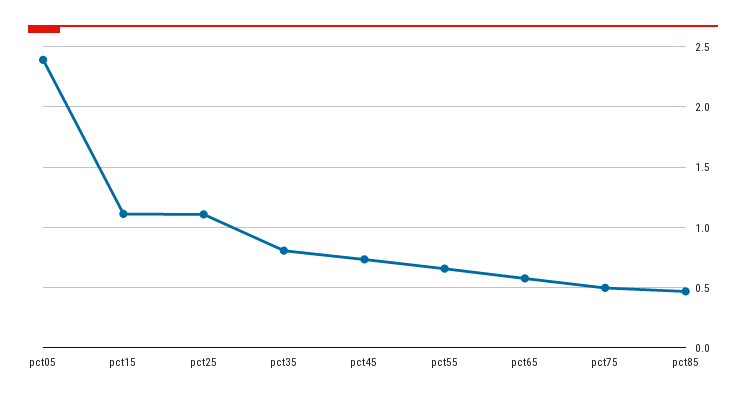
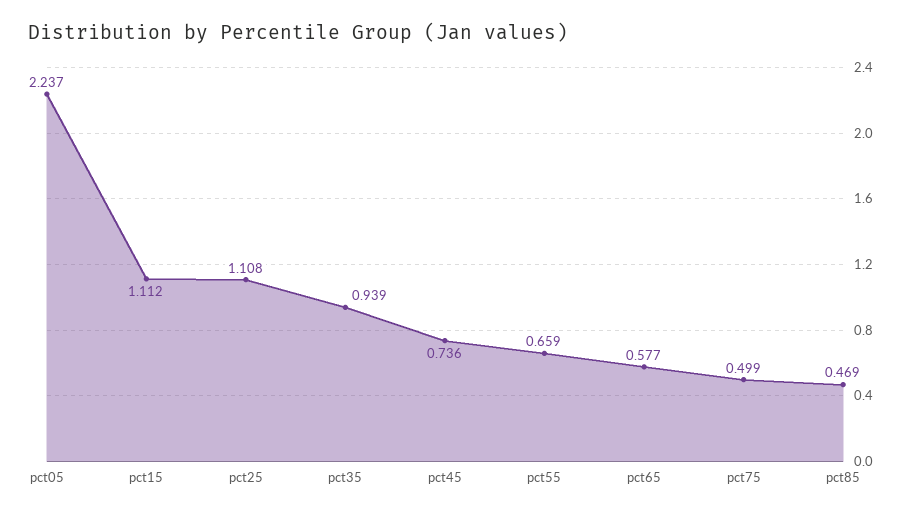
pct05: 2.4 -> 2.237
pct35: 0.8 -> 0.939

